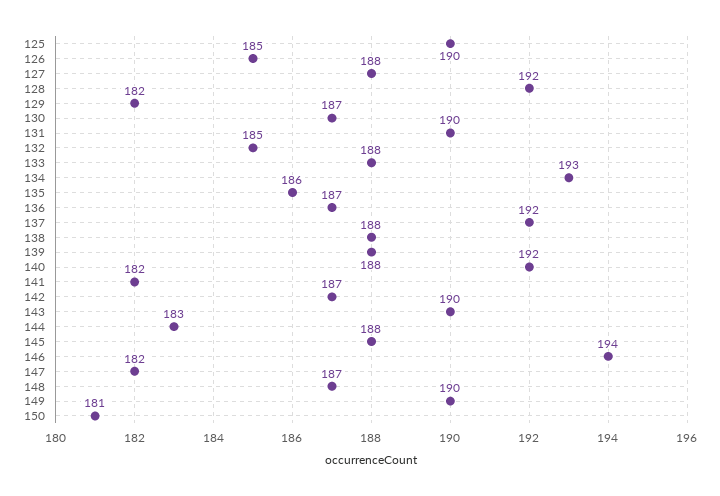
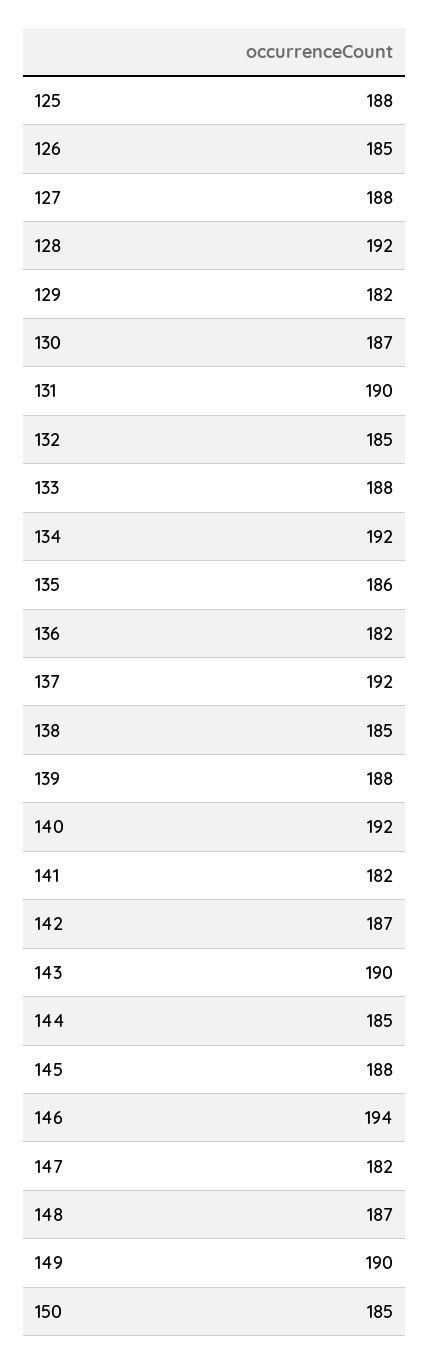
125: 190 -> 188
134: 193 -> 192
136: 187 -> 182
138: 188 -> 185
144: 183 -> 185
150: 181 -> 185

